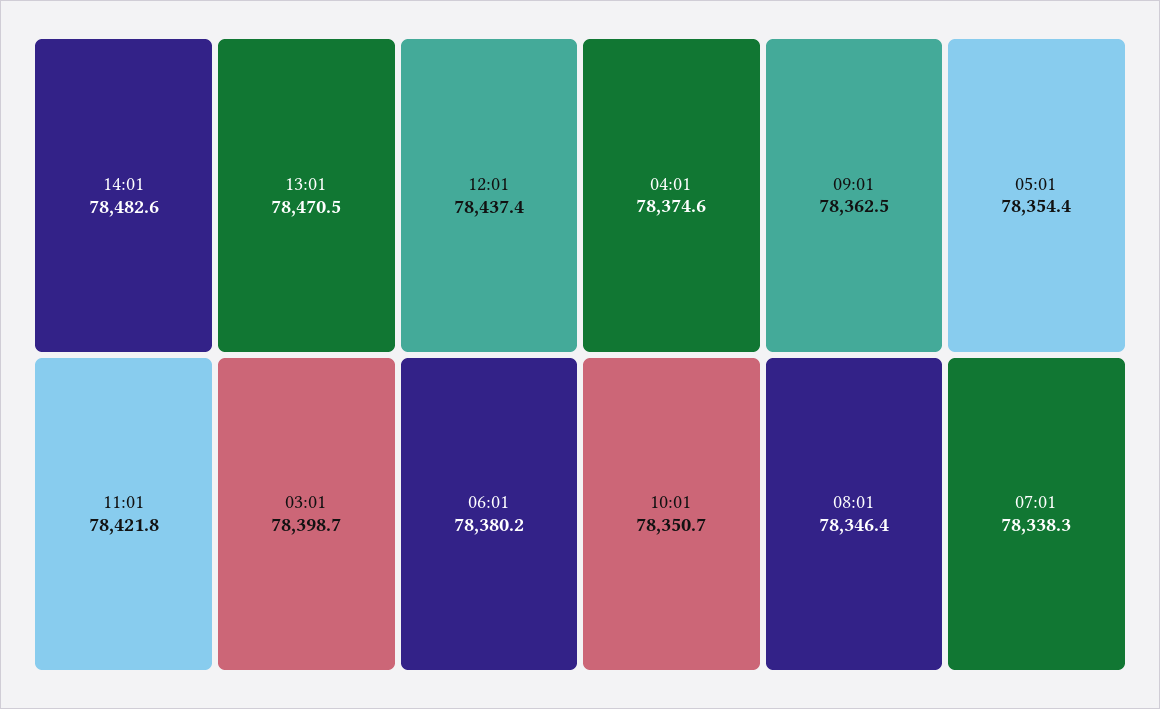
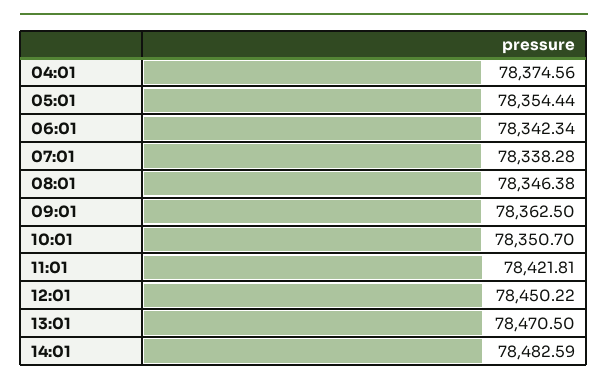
12:01: 78437.4 -> 78450.22
03:01: 78398.7 -> none
06:01: 78380.2 -> 78342.34

